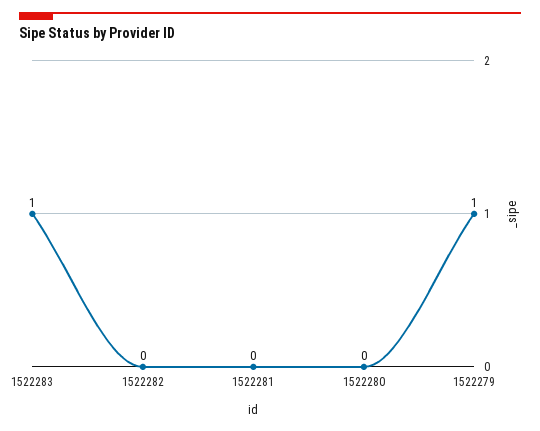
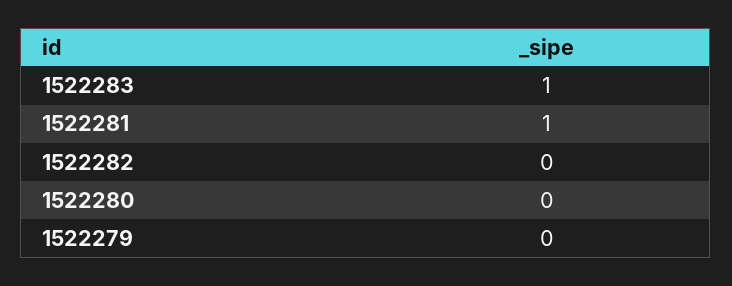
1522281: 0 -> 1
1522279: 1 -> 0

